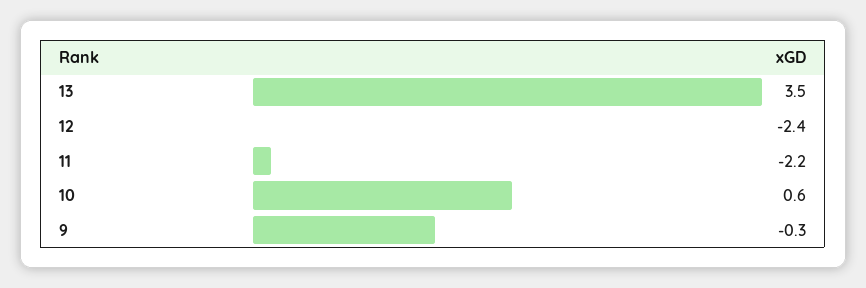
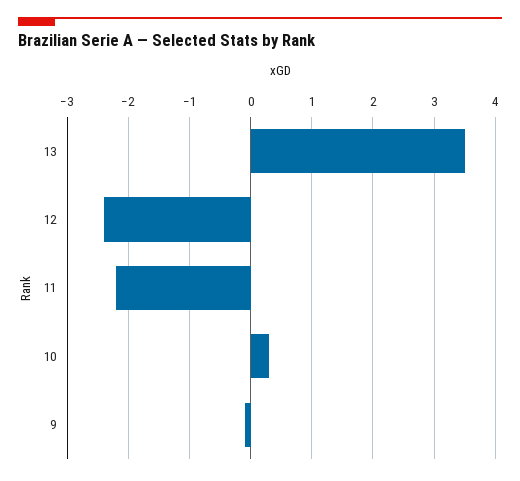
10: 0.6 -> 0.3
9: -0.3 -> -0.1

